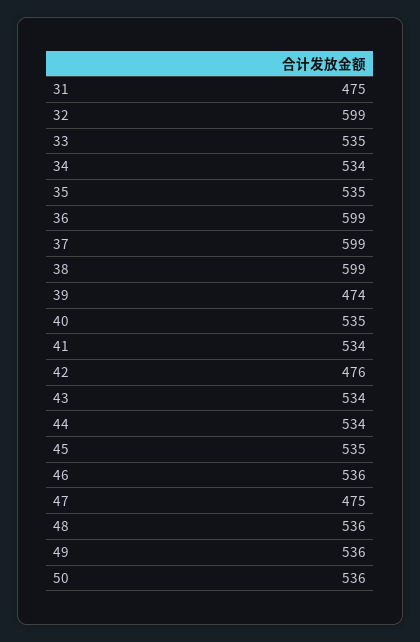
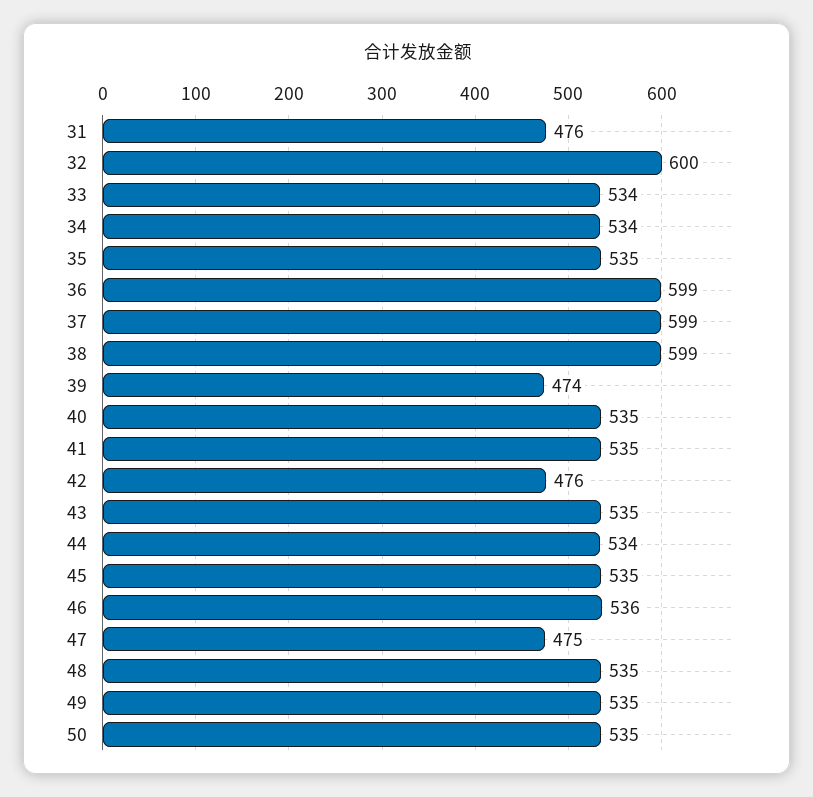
31: 475 -> 476
32: 599 -> 600
33: 535 -> 534
41: 534 -> 535
43: 534 -> 535
48: 536 -> 535
49: 536 -> 535
50: 536 -> 535

